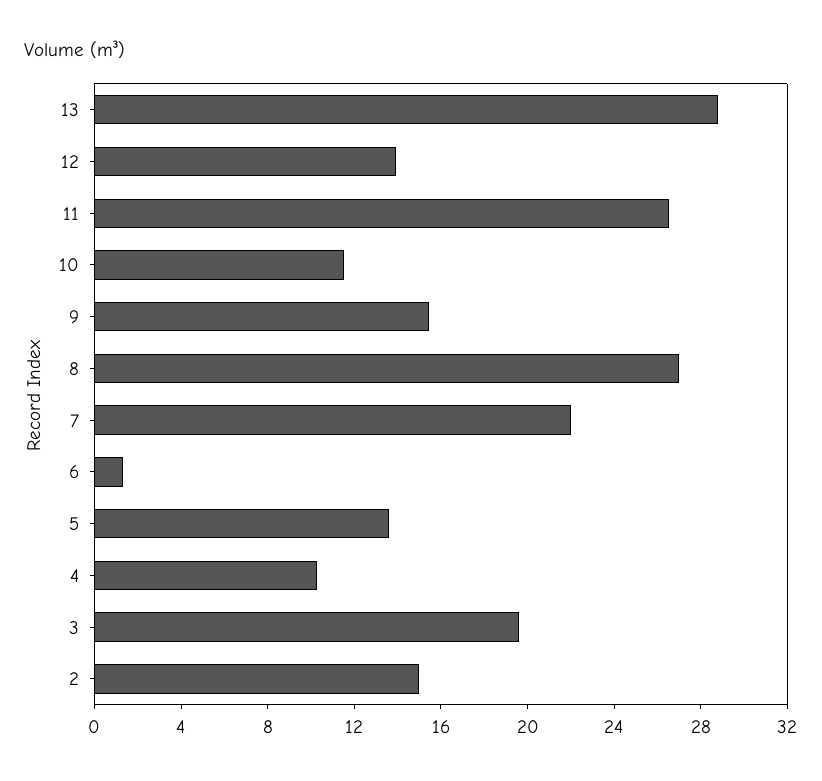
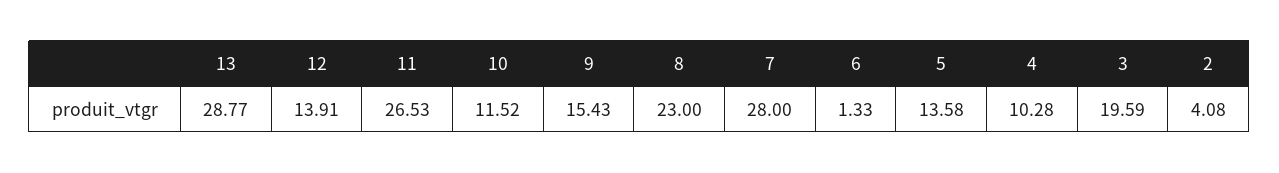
8: 27 -> 23
7: 22 -> 28
2: 15 -> 4.08

